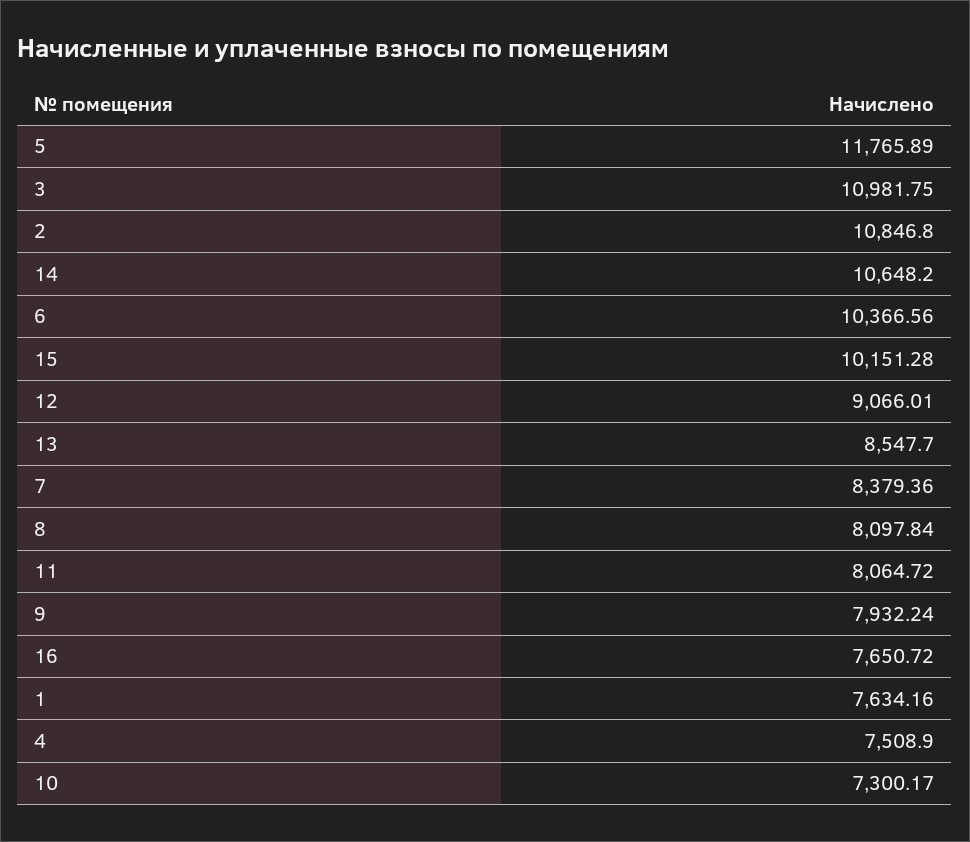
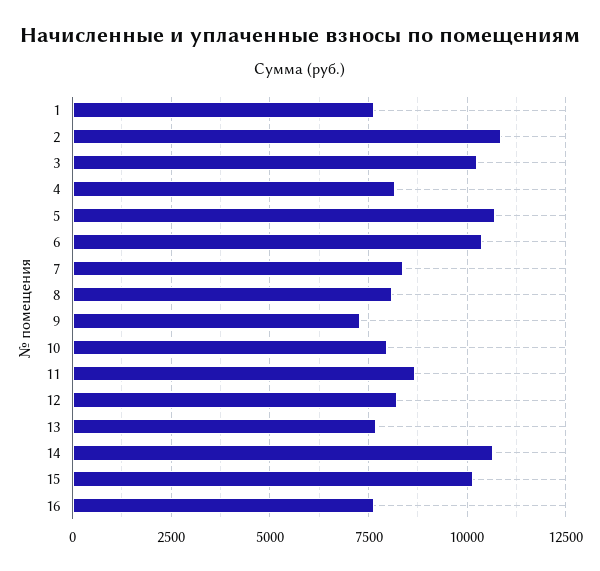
5: 11765.89 -> 10750
3: 10981.75 -> 10250
12: 9066.01 -> 8250
13: 8547.7 -> 7750
11: 8064.72 -> 8750
9: 7932.24 -> 7250
4: 7508.9 -> 8250
10: 7300.17 -> 8000

